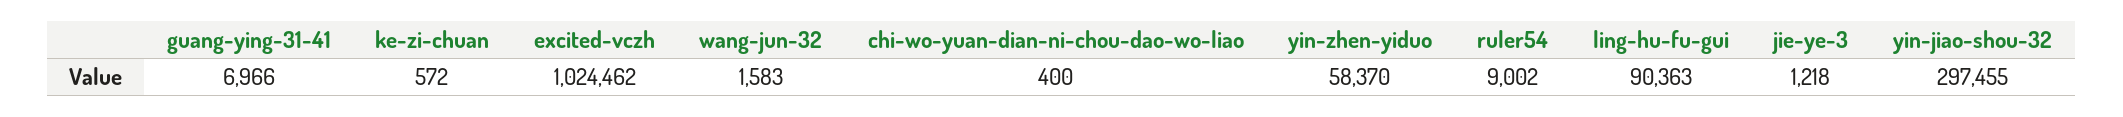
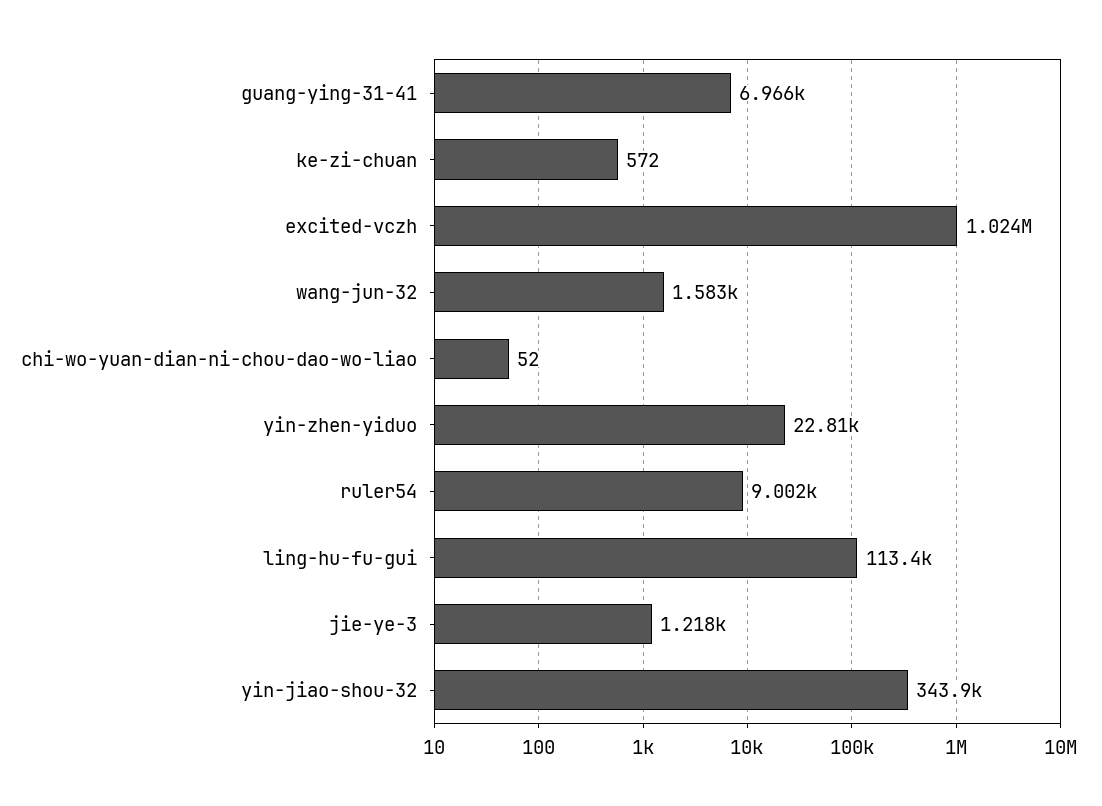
chi-wo-yuan-dian-ni-chou-dao-wo-liao: 400 -> 52
yin-zhen-yiduo: 58370 -> 22810
ling-hu-fu-gui: 90363 -> 113400
yin-jiao-shou-32: 297455 -> 343900

